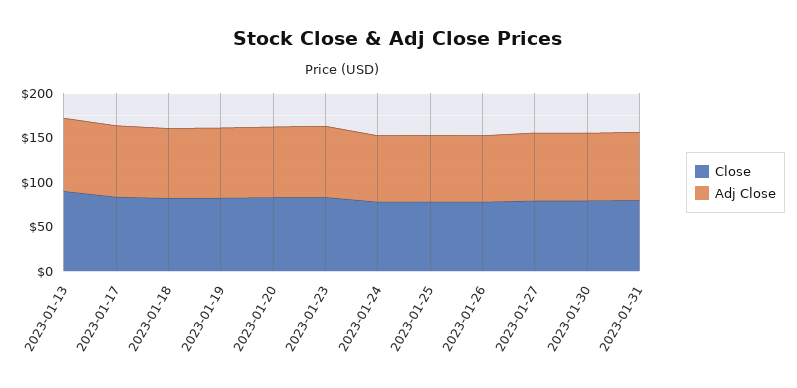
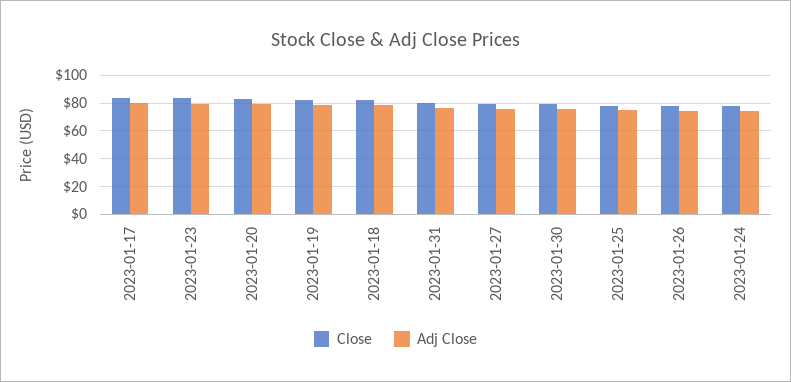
Close, 2023-01-13: 90 -> none
Adj Close, 2023-01-13: 80 -> none

